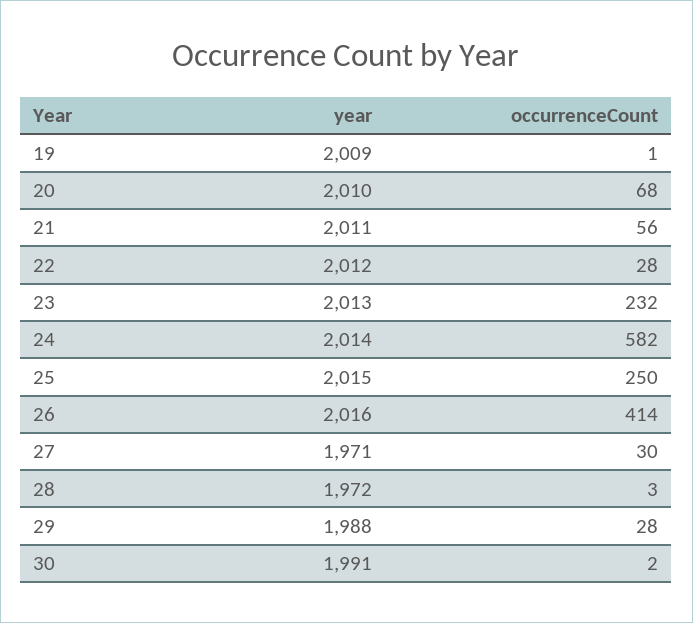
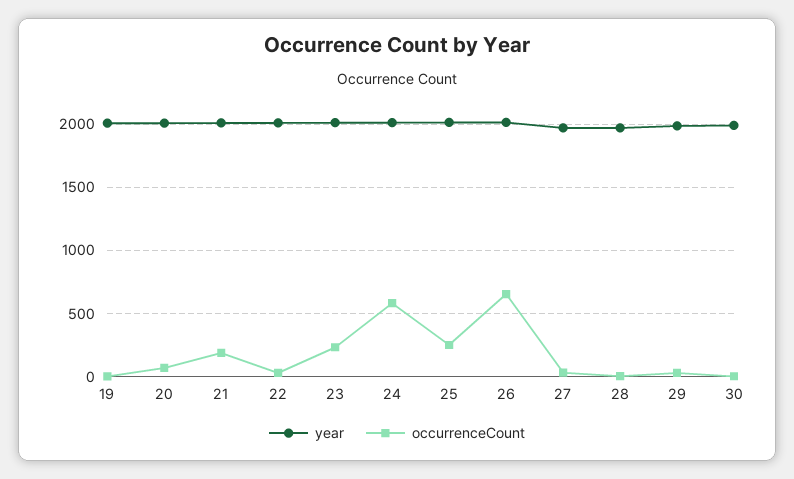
occurrenceCount, 21: 56 -> 200
occurrenceCount, 26: 414 -> 650

